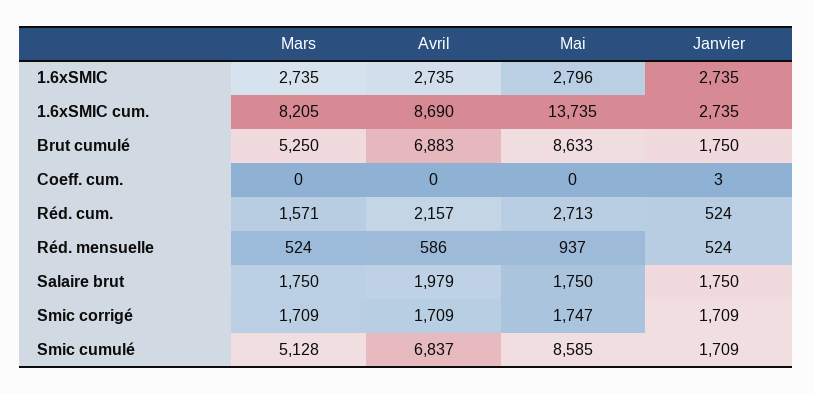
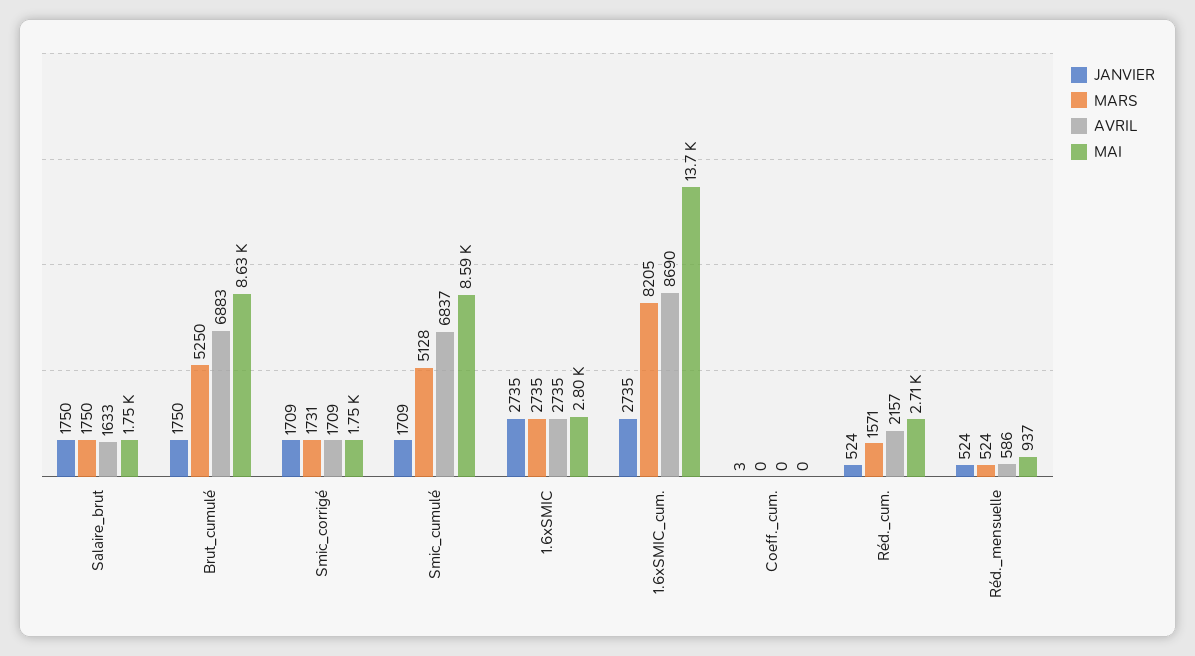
Avril, Salaire brut: 1979 -> 1633
Mars, Smic corrigé: 1709 -> 1731

